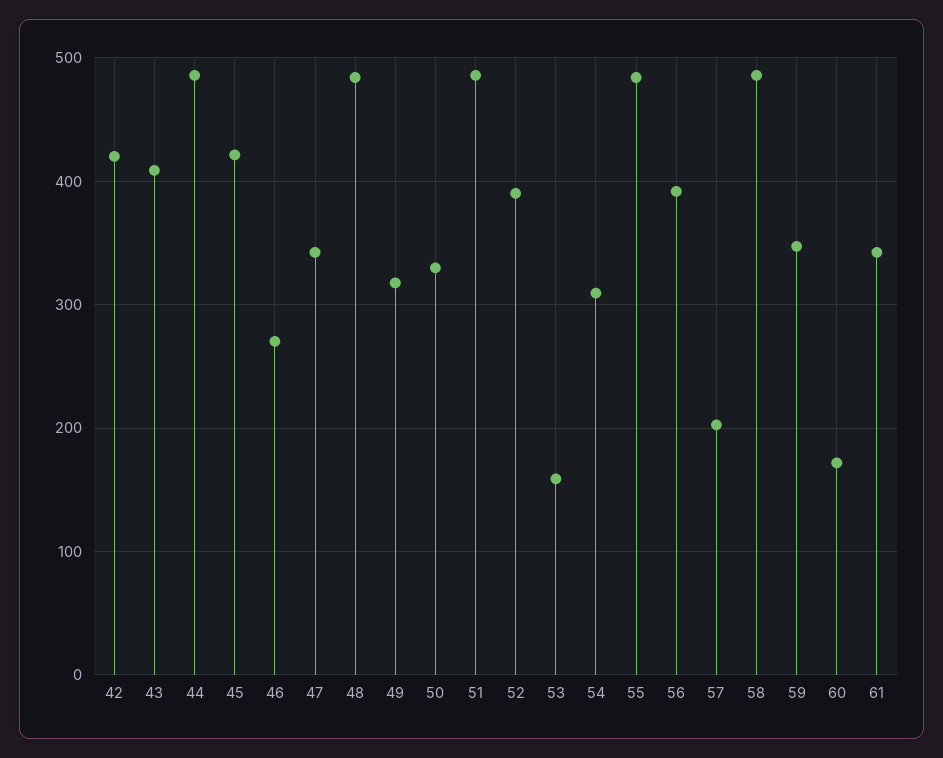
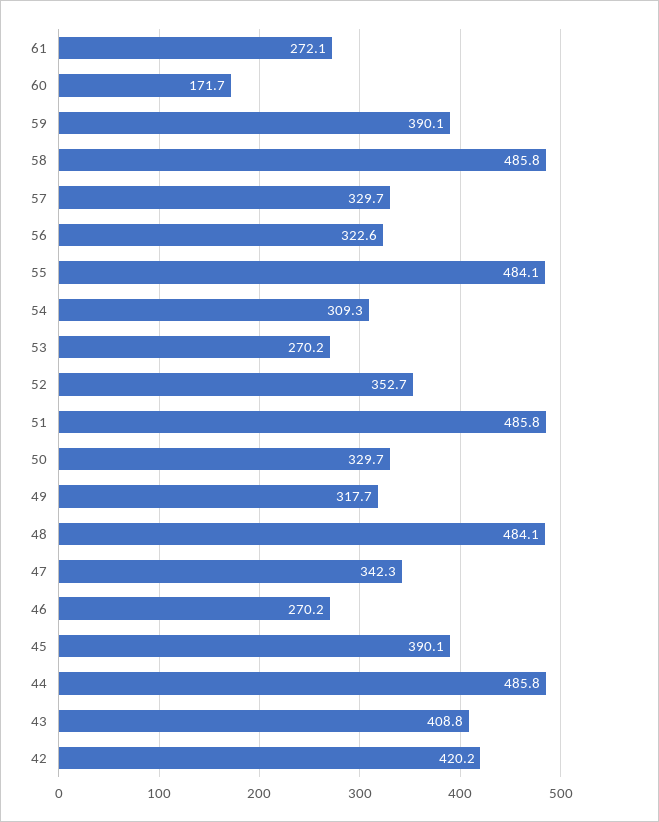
45: 420 -> 390.1
52: 390 -> 352.7
53: 160 -> 270.2
56: 390 -> 322.6
57: 200 -> 329.7
59: 350 -> 390.1
61: 340 -> 272.1

